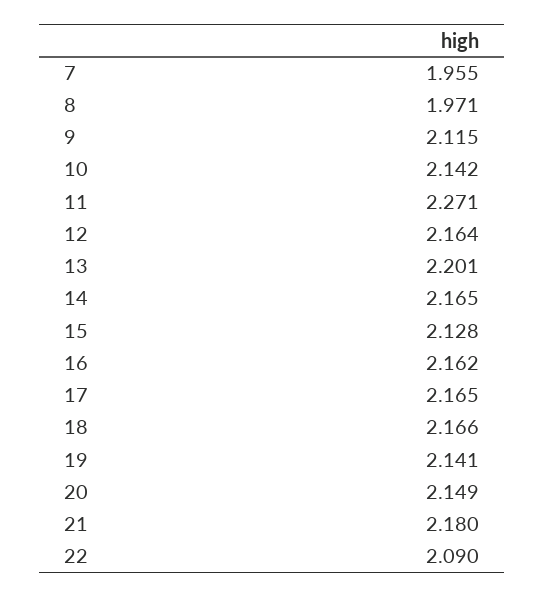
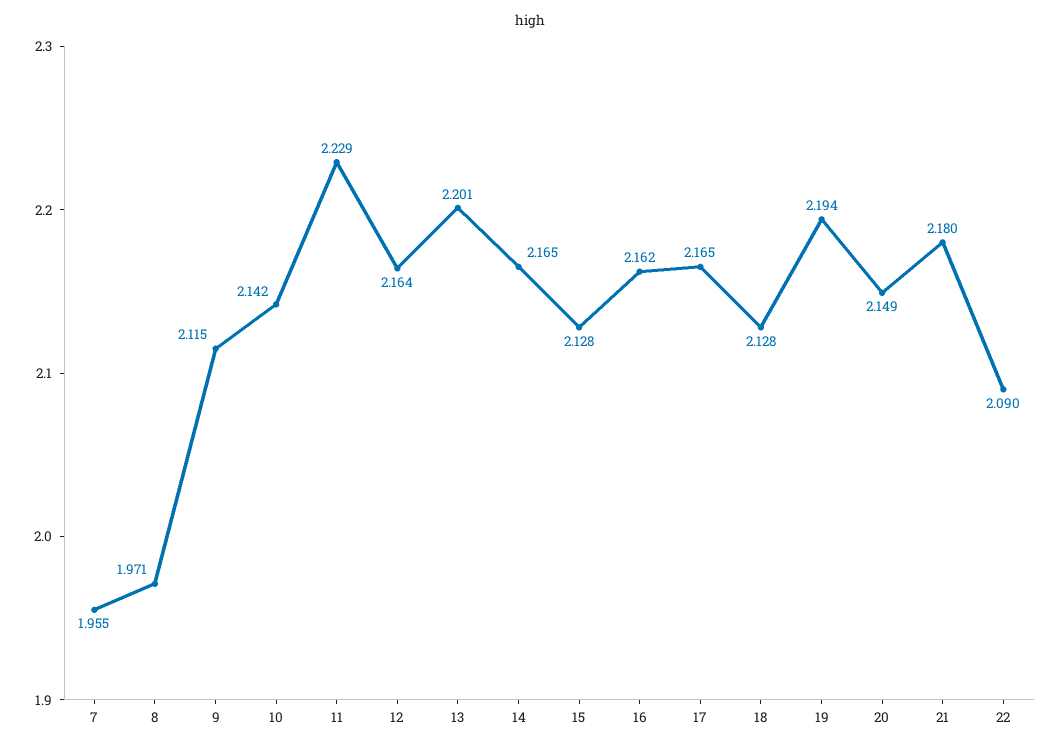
11: 2.271 -> 2.229
18: 2.166 -> 2.128
19: 2.141 -> 2.194

